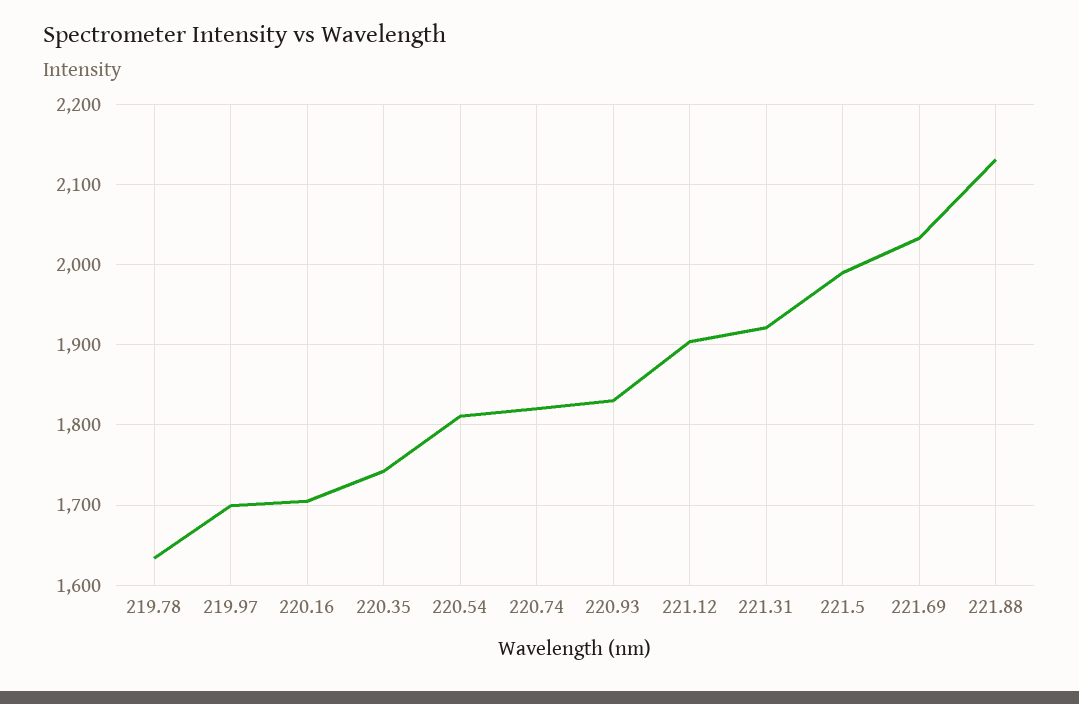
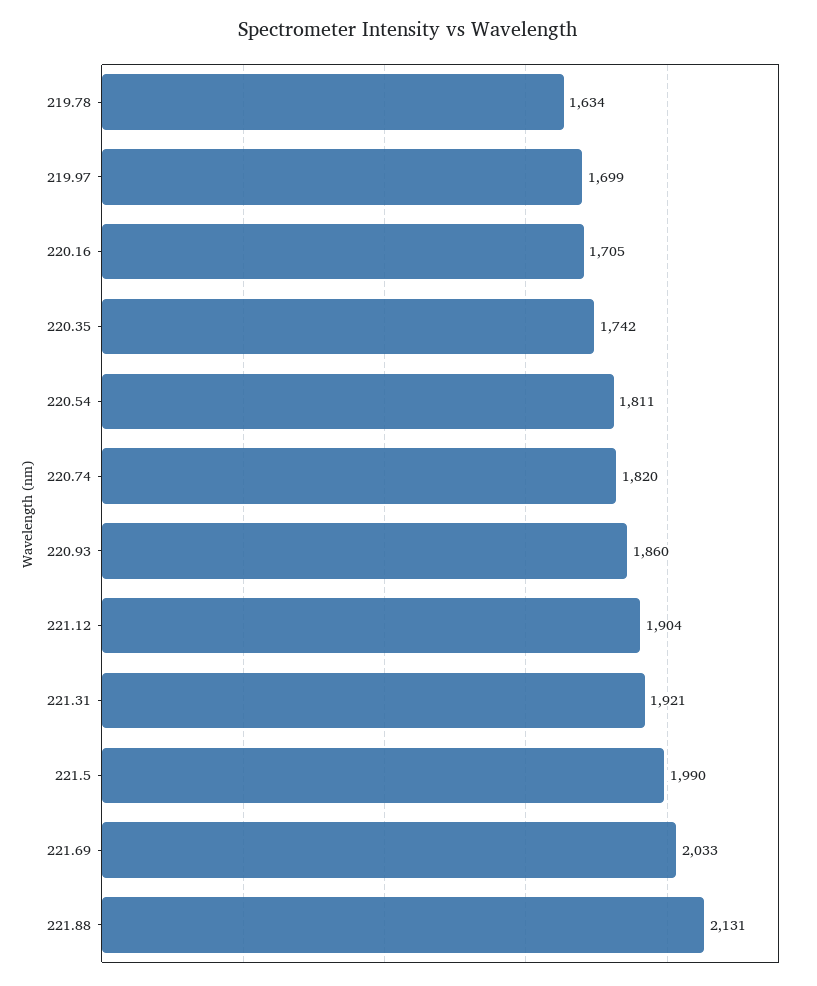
220.93: 1830 -> 1860

